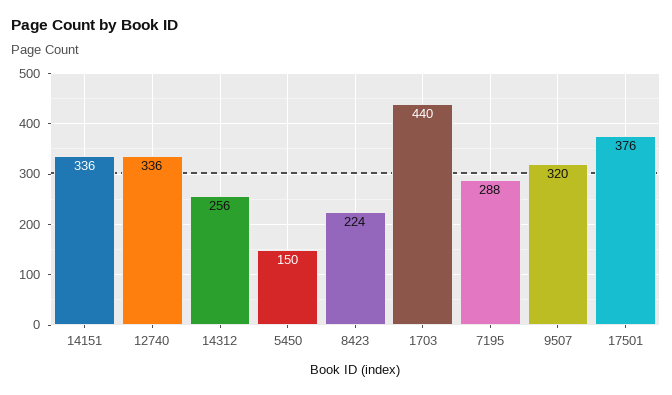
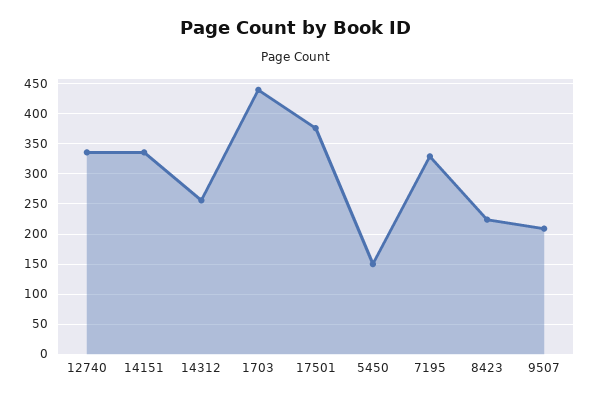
7195: 288 -> 330
9507: 320 -> 210

